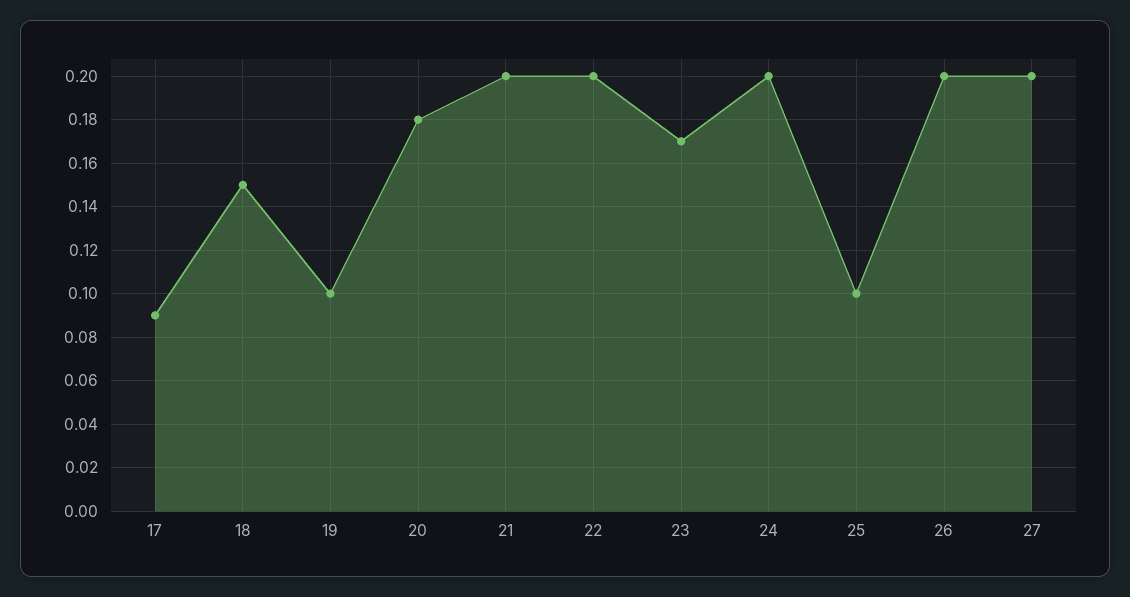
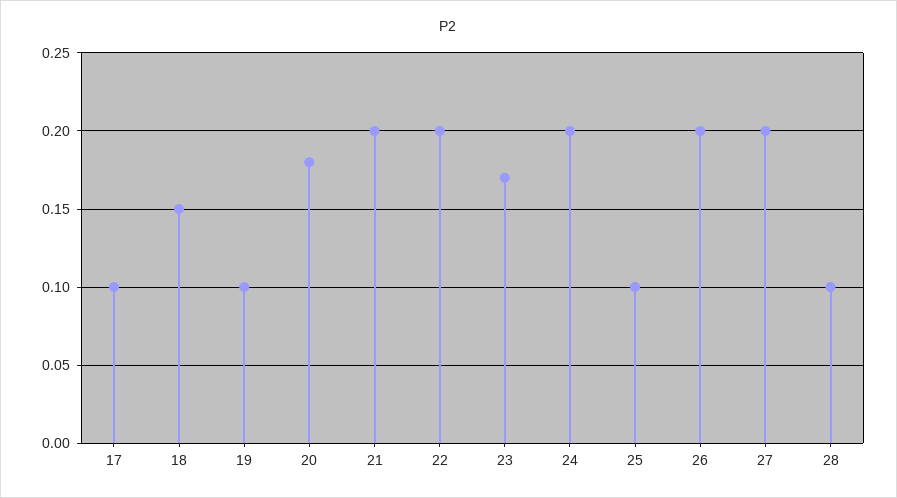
17: 0.09 -> 0.1
28: none -> 0.1

